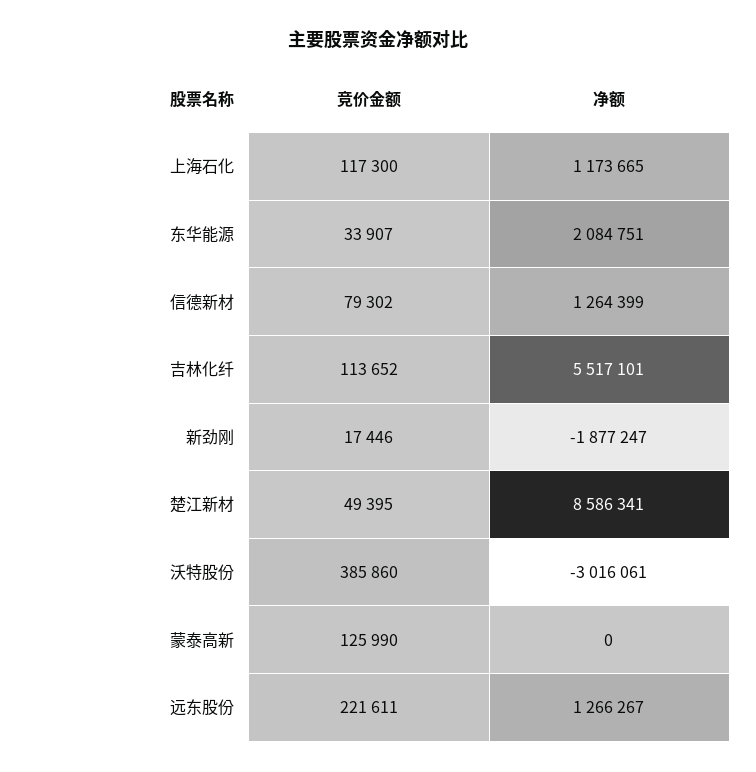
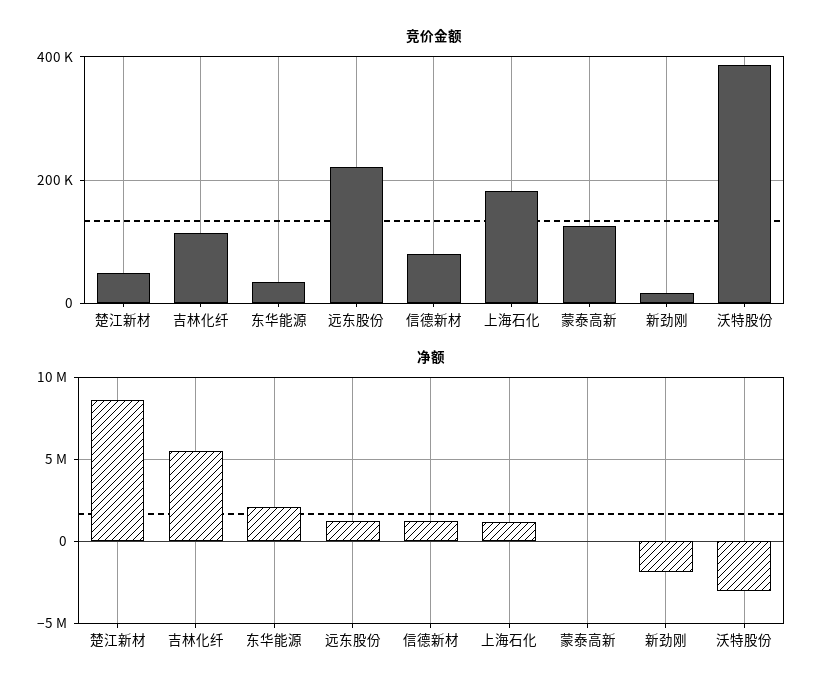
竞价金额, 上海石化: 117300 -> 180000

